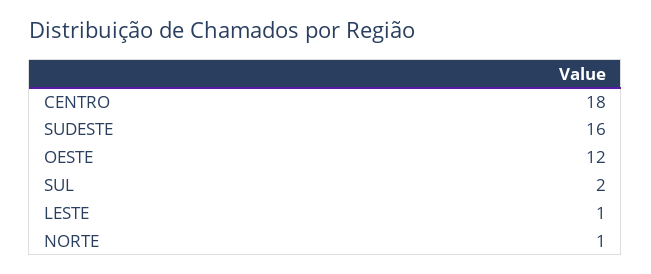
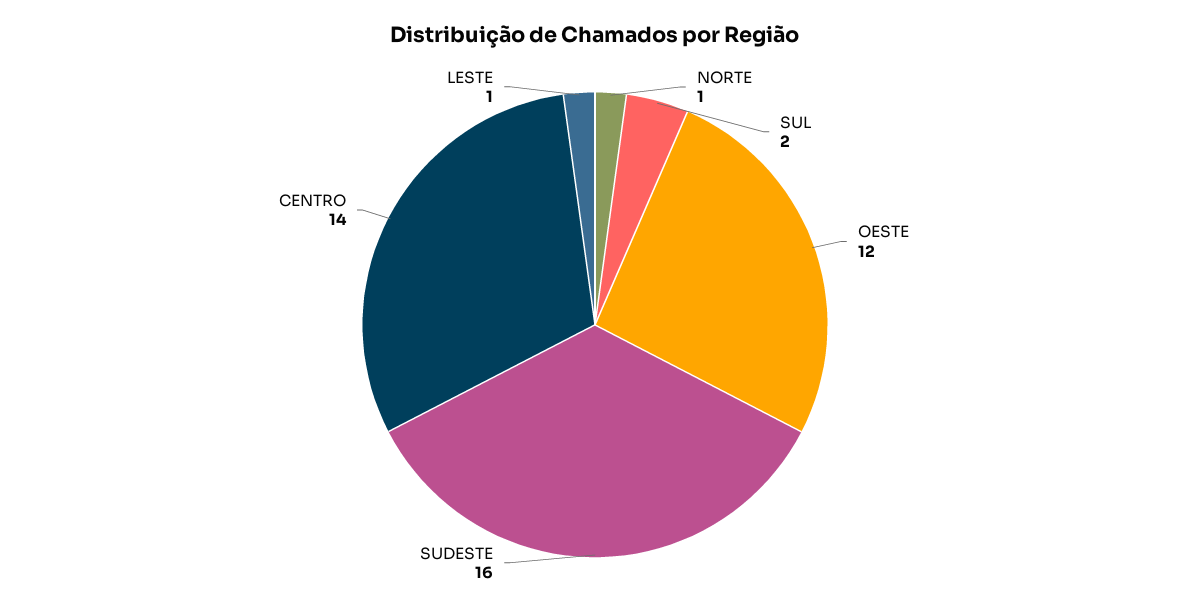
CENTRO: 18 -> 14

